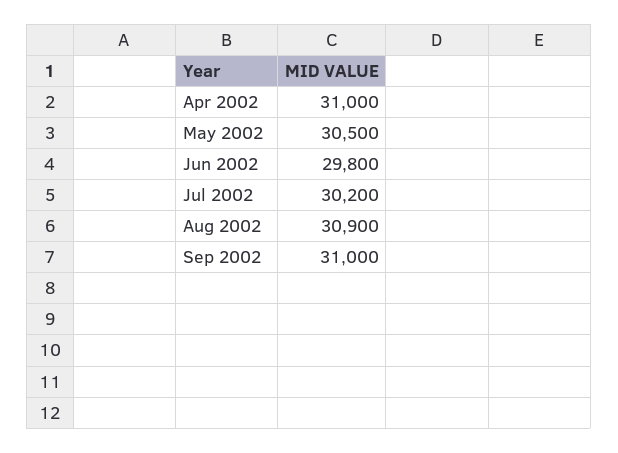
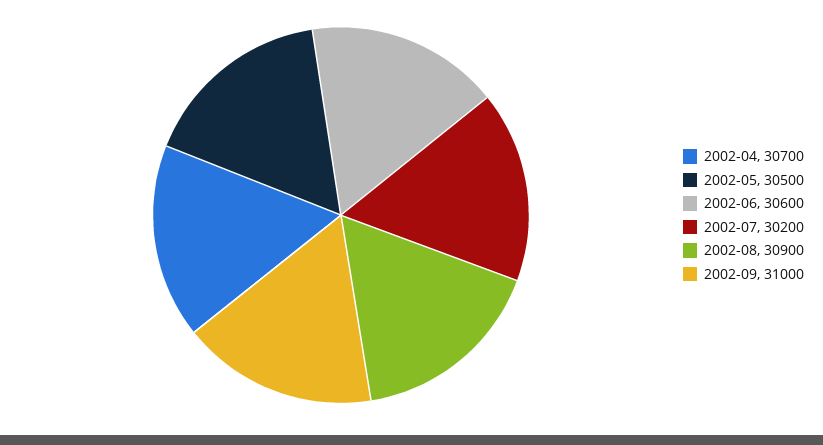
Apr 2002: 31000 -> 30700
Jun 2002: 29800 -> 30600

